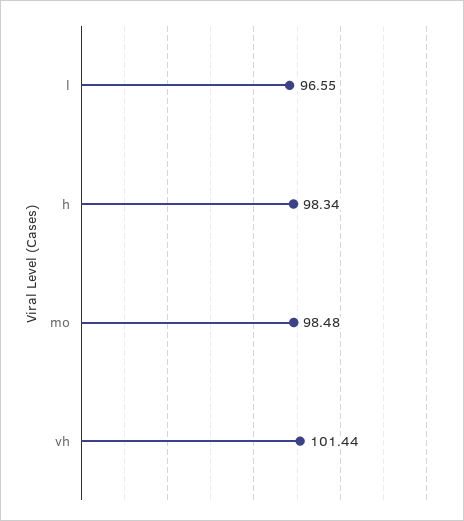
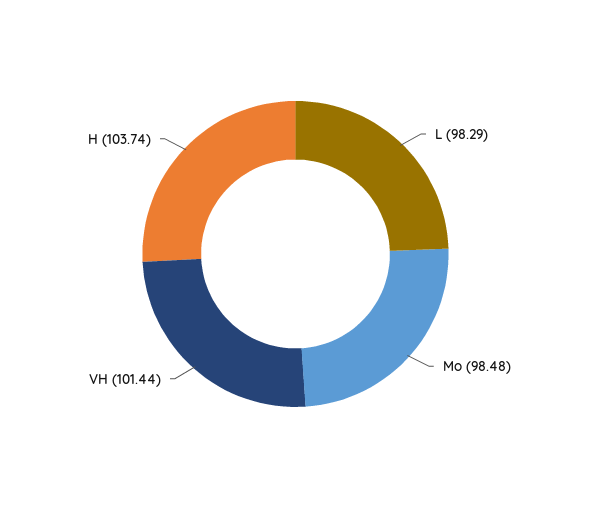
l: 96.55 -> 98.29
h: 98.34 -> 103.74

